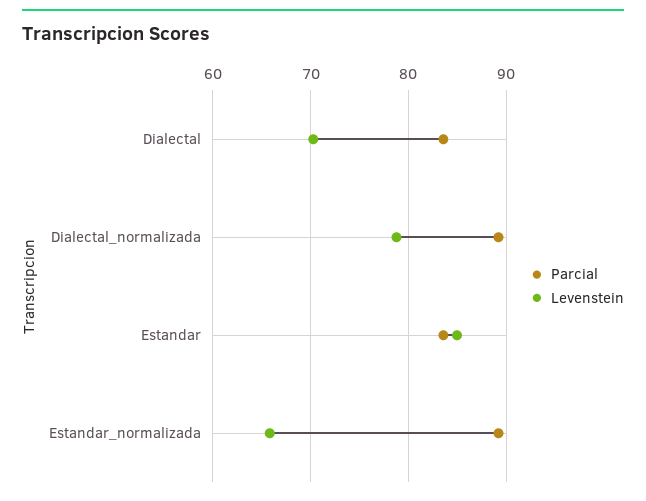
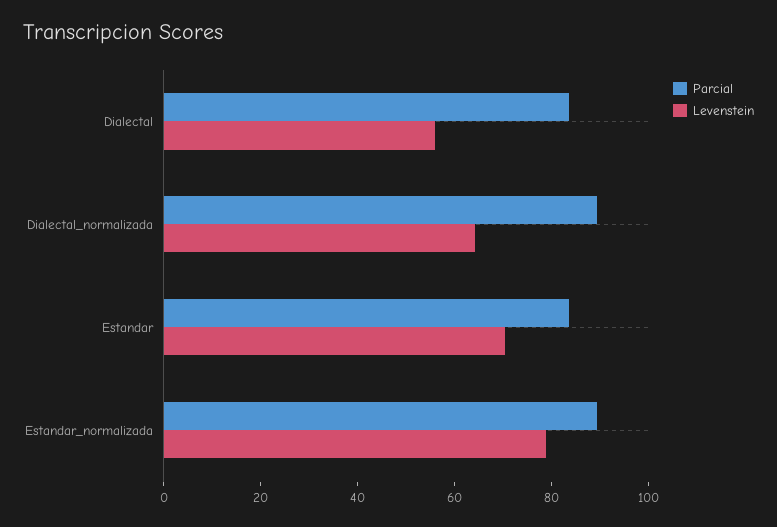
Levenstein, Dialectal: 70 -> 55
Levenstein, Dialectal_normalizada: 79 -> 65
Levenstein, Estandar: 85 -> 70
Levenstein, Estandar_normalizada: 66 -> 80

